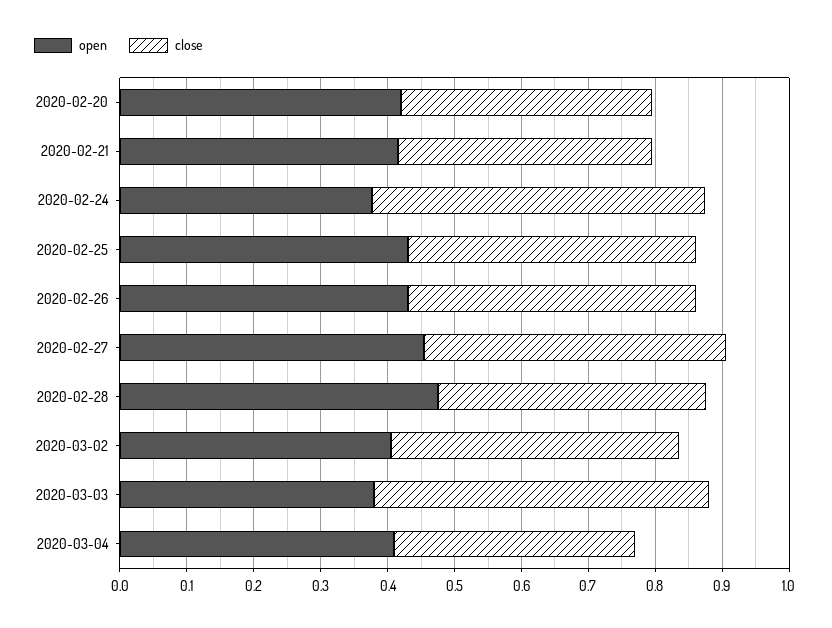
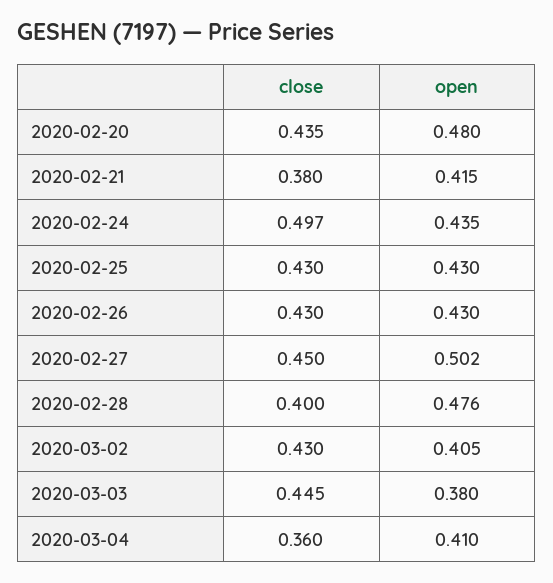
open, 2020-02-20: 0.42 -> 0.48
close, 2020-02-20: 0.38 -> 0.435
open, 2020-02-24: 0.38 -> 0.435
open, 2020-02-27: 0.46 -> 0.502
close, 2020-03-03: 0.5 -> 0.445

